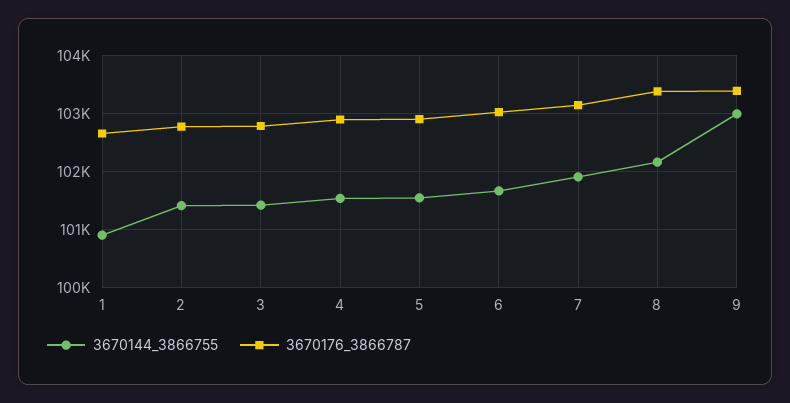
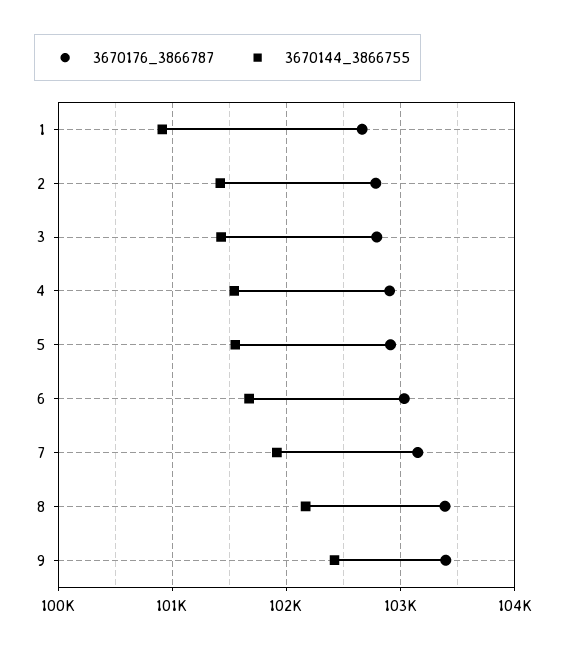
3670144_3866755, 9: 103000 -> 102400

